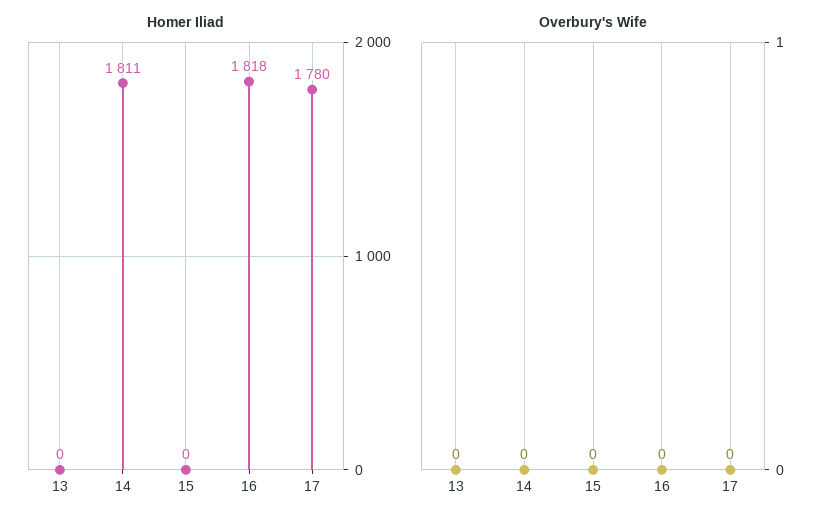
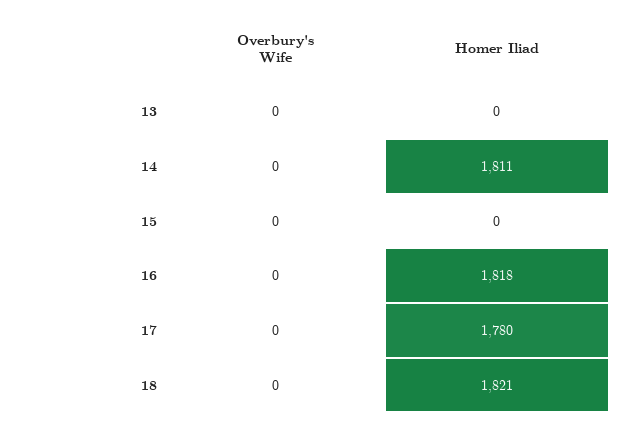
Overbury's Wife, 18: none -> 0
Homer Iliad, 18: none -> 1821

